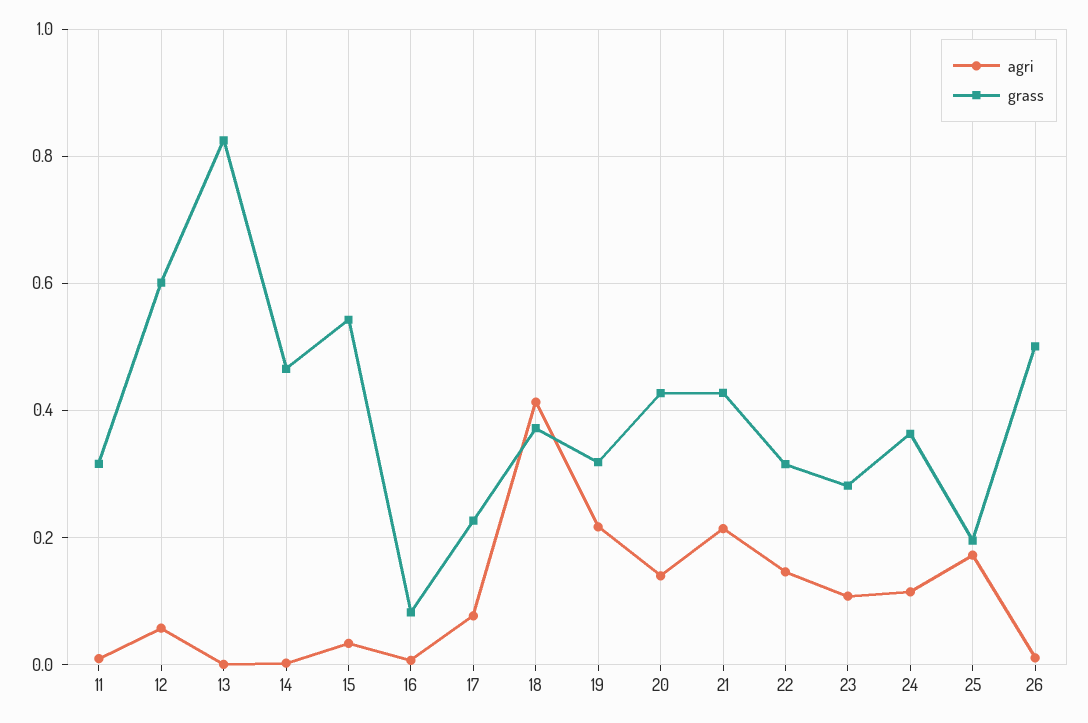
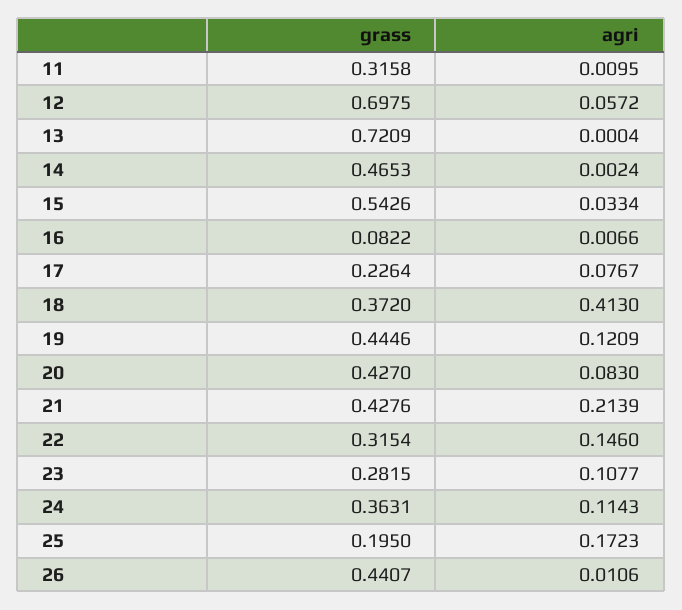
grass, 12: 0.6 -> 0.6975
grass, 13: 0.82 -> 0.7209
agri, 19: 0.22 -> 0.1209
grass, 19: 0.32 -> 0.4446
agri, 20: 0.14 -> 0.083
grass, 26: 0.5 -> 0.4407

